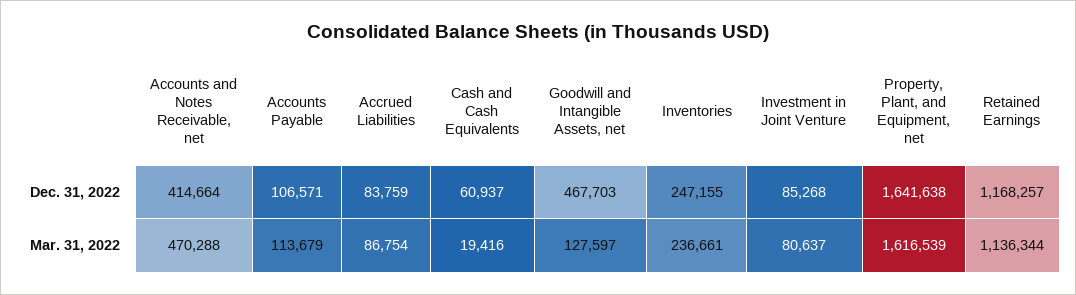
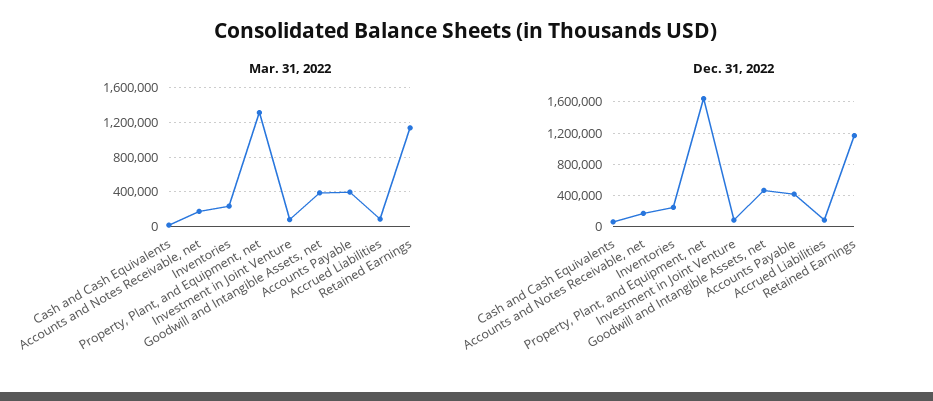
Dec. 31, 2022, Accounts and Notes Receivable, net: 414664 -> 200000
Dec. 31, 2022, Accounts Payable: 106571 -> 400000
Mar. 31, 2022, Accounts and Notes Receivable, net: 470288 -> 200000
Mar. 31, 2022, Accounts Payable: 113679 -> 400000
Mar. 31, 2022, Goodwill and Intangible Assets, net: 127597 -> 400000
Mar. 31, 2022, Property, Plant, and Equipment, net: 1616539 -> 1300000

